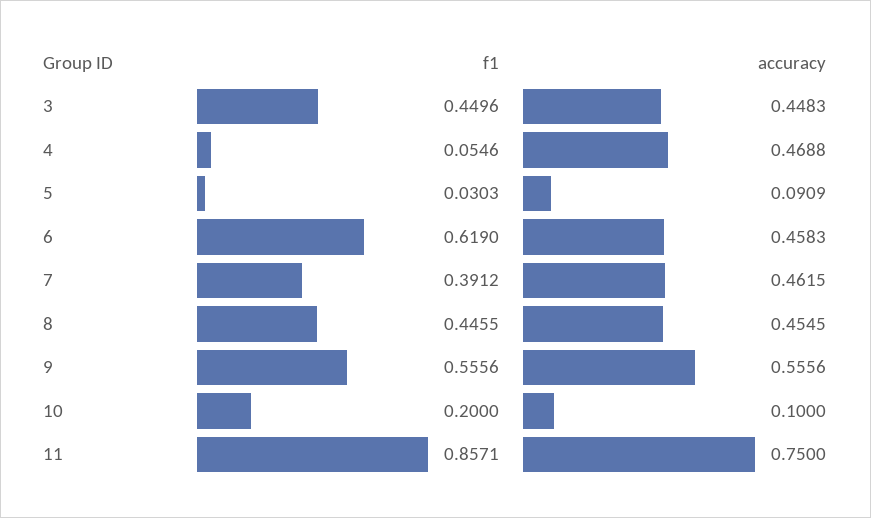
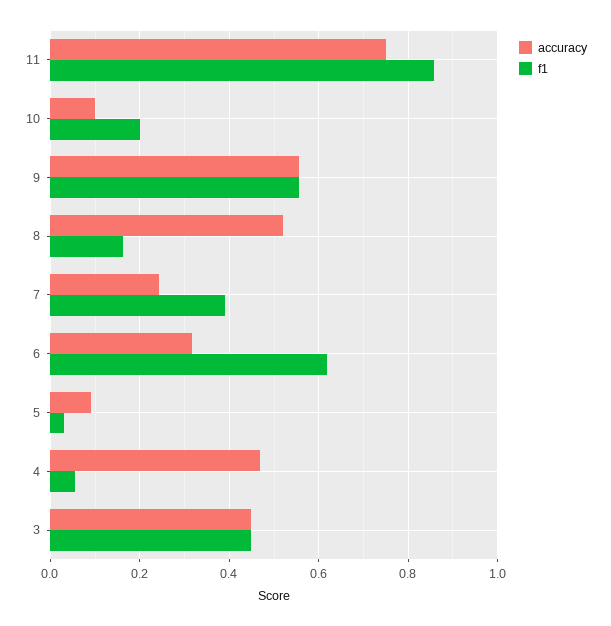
accuracy, 6: 0.4583 -> 0.32
accuracy, 7: 0.4615 -> 0.24
f1, 8: 0.4455 -> 0.16
accuracy, 8: 0.4545 -> 0.52

